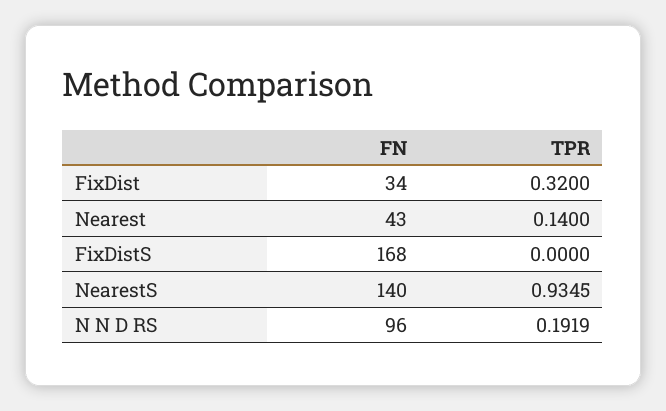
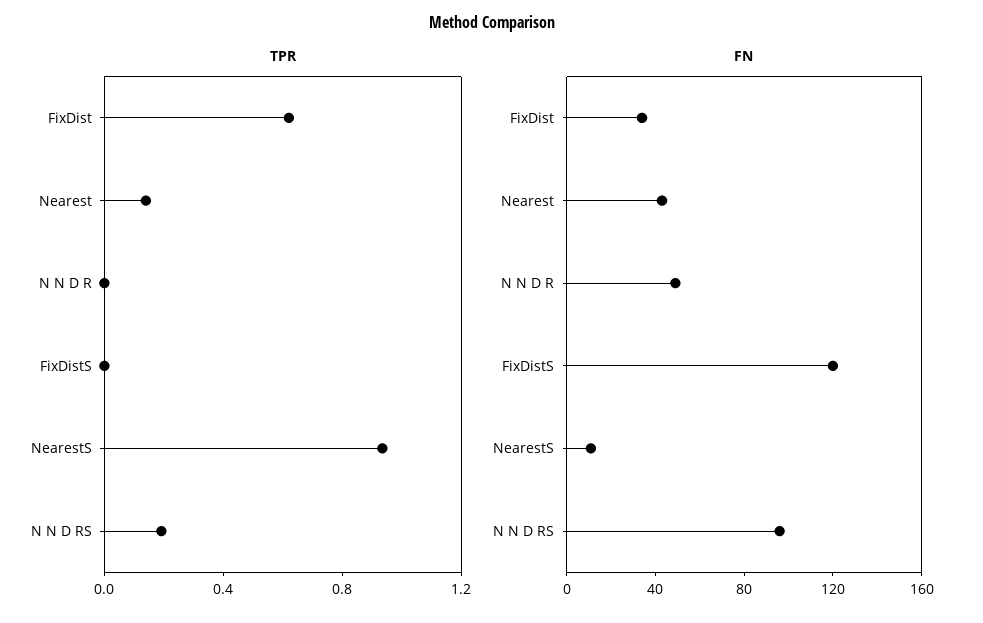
TPR, FixDist: 0.32 -> 0.6
FN, FixDistS: 168 -> 120
FN, NearestS: 140 -> 10
TPR, N N D R: none -> 0
FN, N N D R: none -> 50

